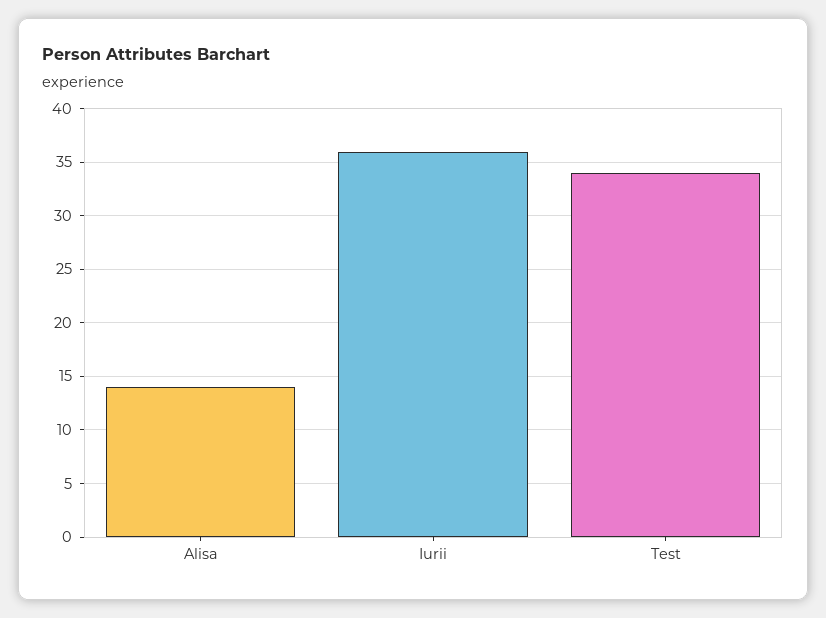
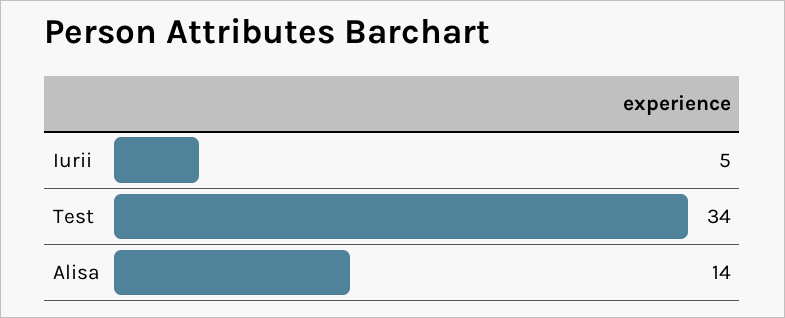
Iurii: 36 -> 5

